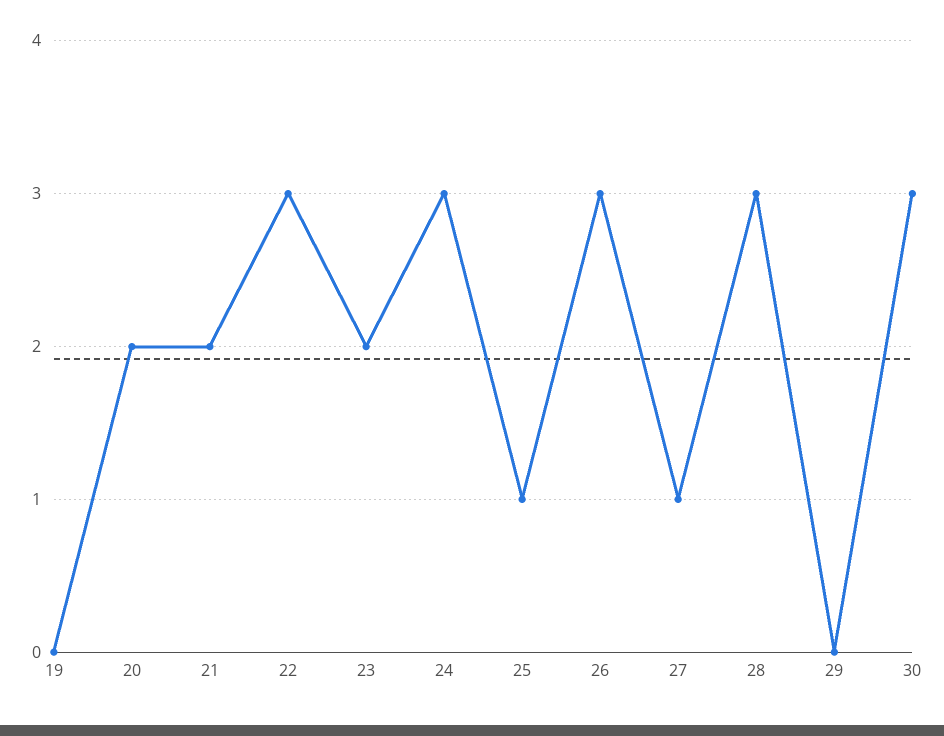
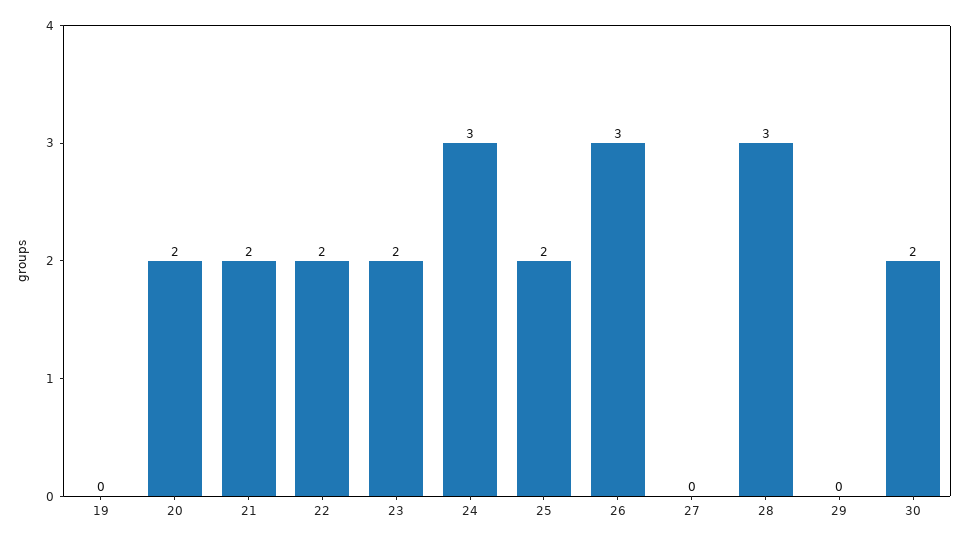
22: 3 -> 2
25: 1 -> 2
27: 1 -> 0
30: 3 -> 2

